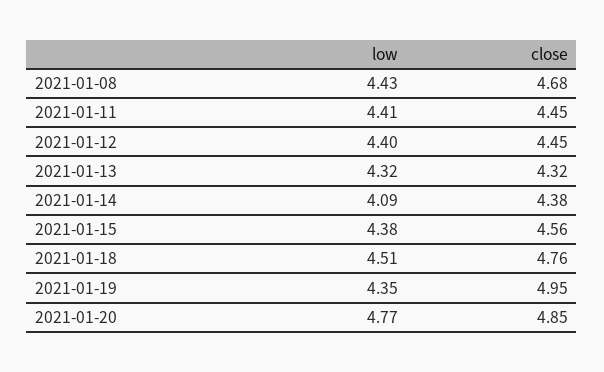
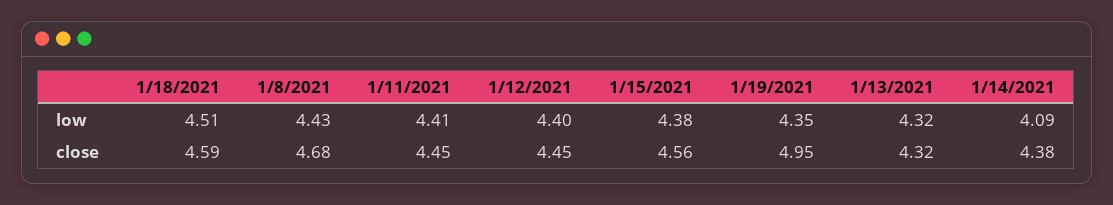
close, 2021-01-18: 4.76 -> 4.59
low, 2021-01-20: 4.77 -> none
close, 2021-01-20: 4.85 -> none

